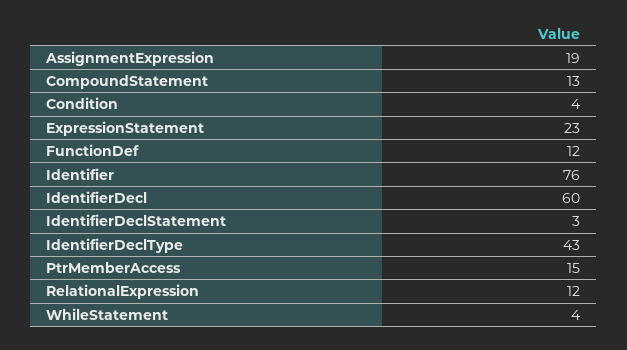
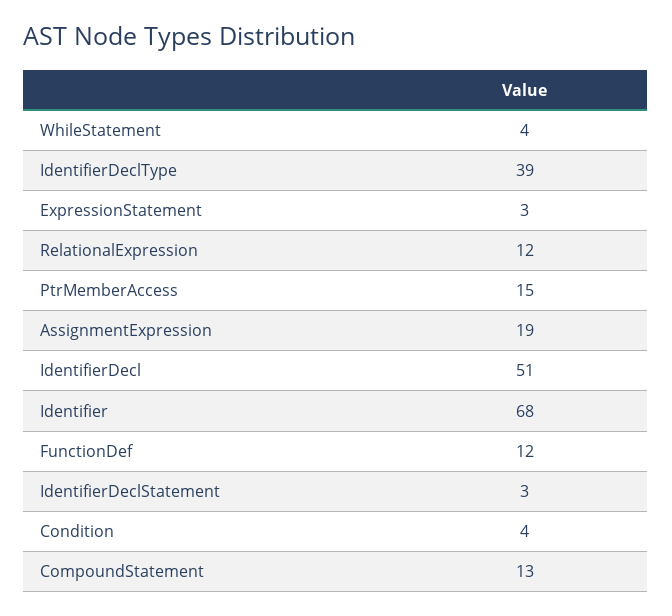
ExpressionStatement: 23 -> 3
Identifier: 76 -> 68
IdentifierDecl: 60 -> 51
IdentifierDeclType: 43 -> 39

